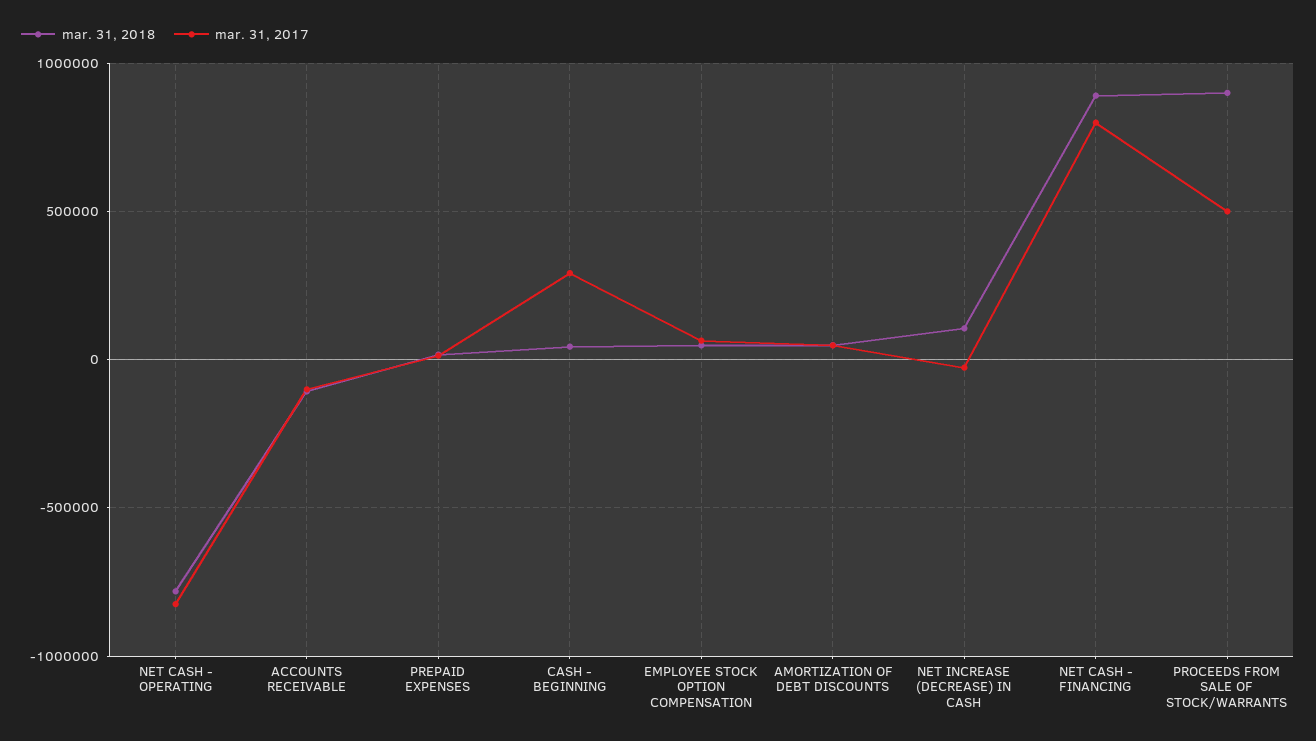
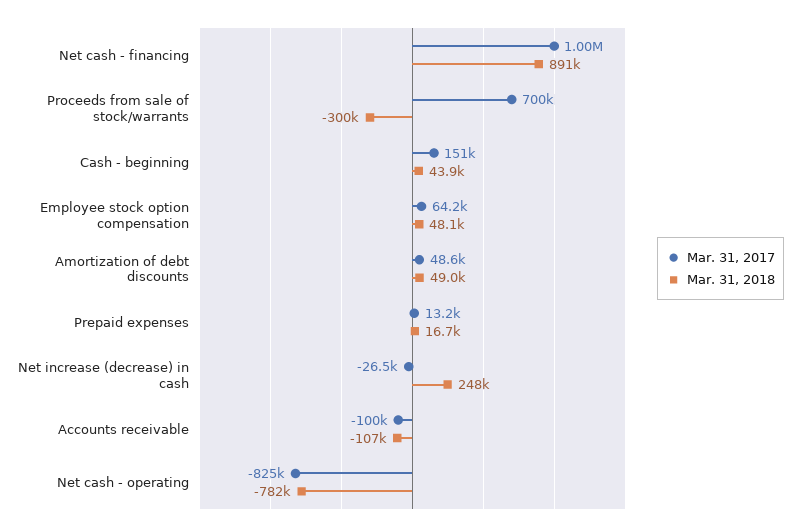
mar. 31, 2017, CASH - BEGINNING: 300000 -> 151000
mar. 31, 2018, NET INCREASE (DECREASE) IN CASH: 100000 -> 248000
mar. 31, 2017, NET CASH - FINANCING: 800000 -> 1000000
mar. 31, 2018, PROCEEDS FROM SALE OF STOCK/WARRANTS: 900000 -> -300000
mar. 31, 2017, PROCEEDS FROM SALE OF STOCK/WARRANTS: 500000 -> 700000

